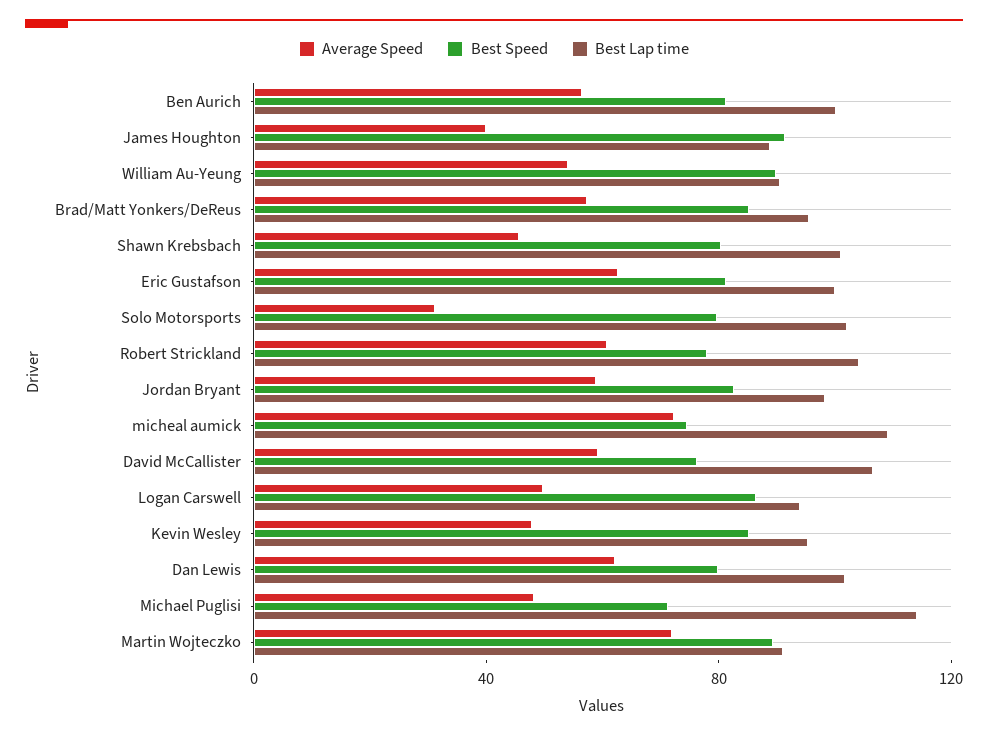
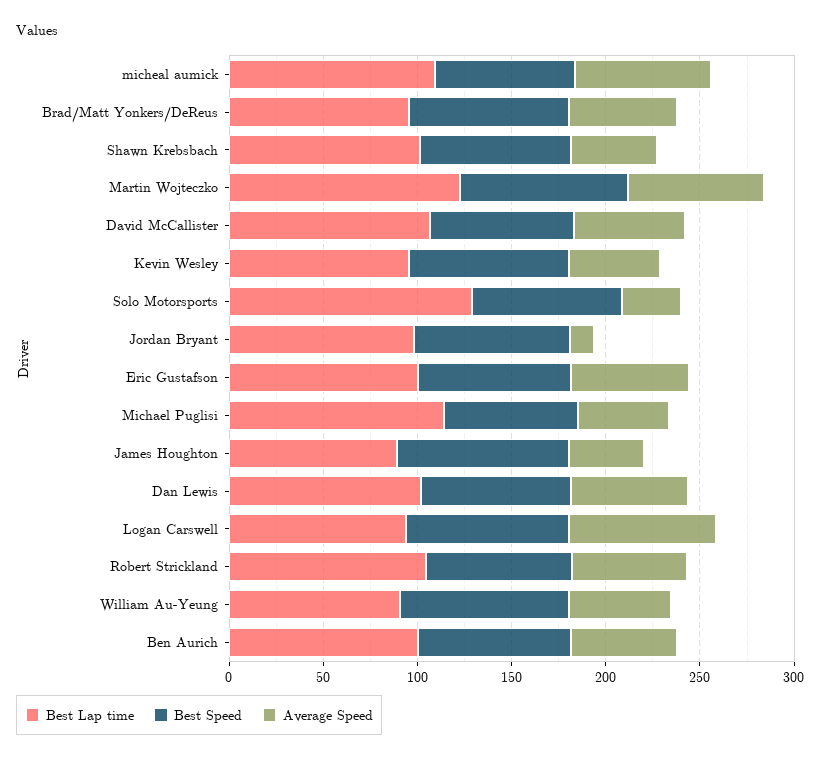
Best Lap time, Solo Motorsports: 100 -> 130
Average Speed, Jordan Bryant: 60 -> 10
Average Speed, Logan Carswell: 50 -> 80
Best Lap time, Martin Wojteczko: 90 -> 120

